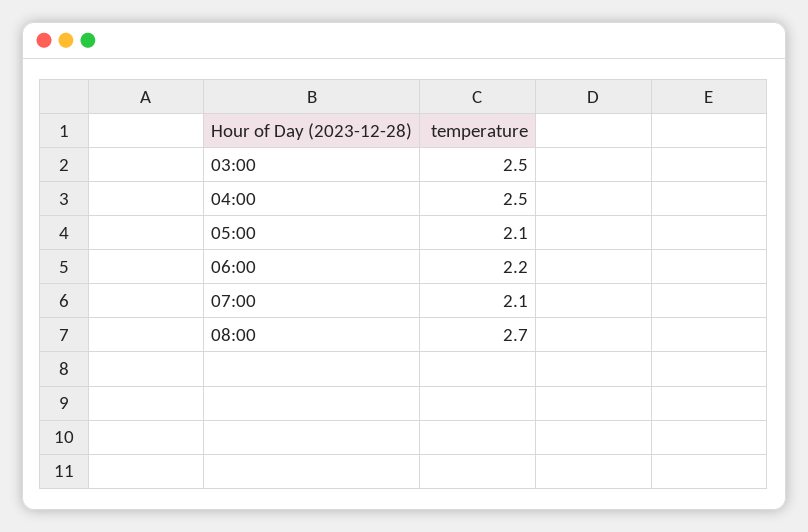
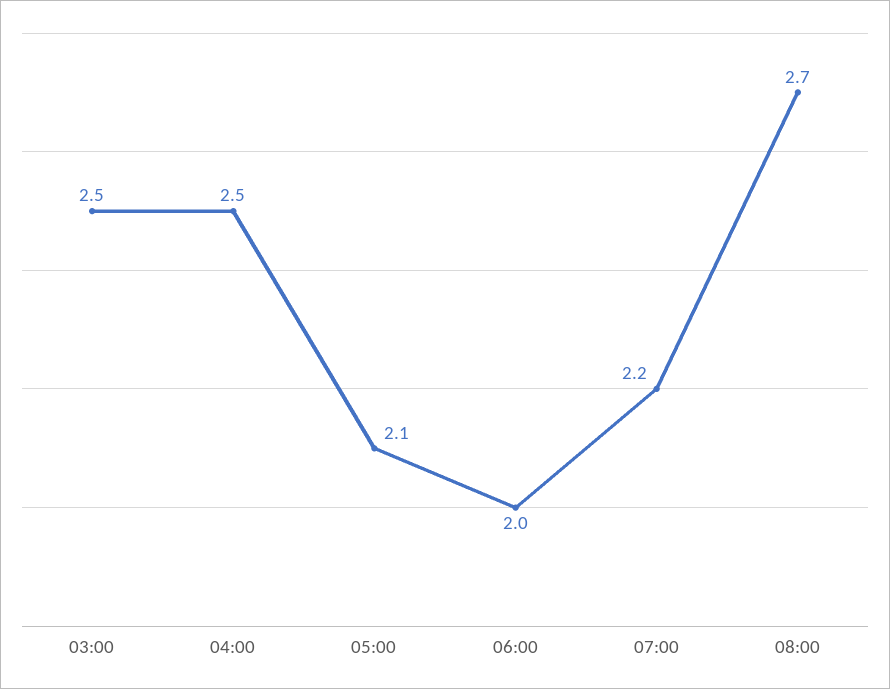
06:00: 2.2 -> 2
07:00: 2.1 -> 2.2

